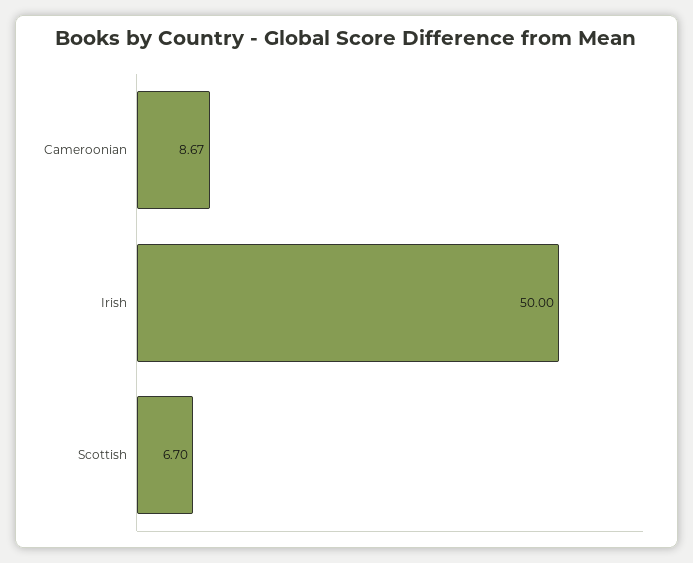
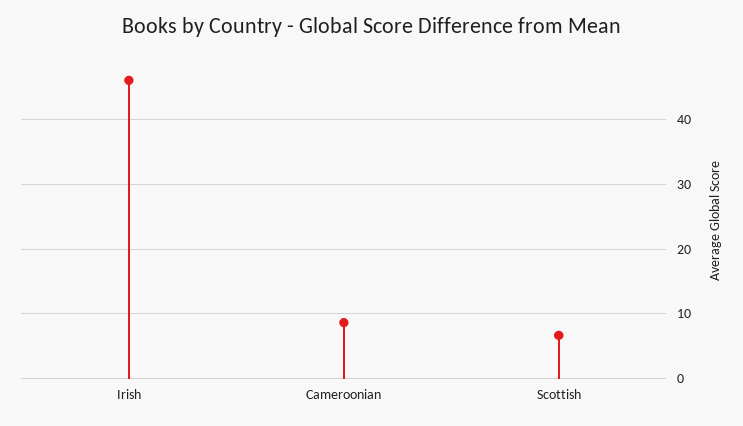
Irish: 50 -> 46

